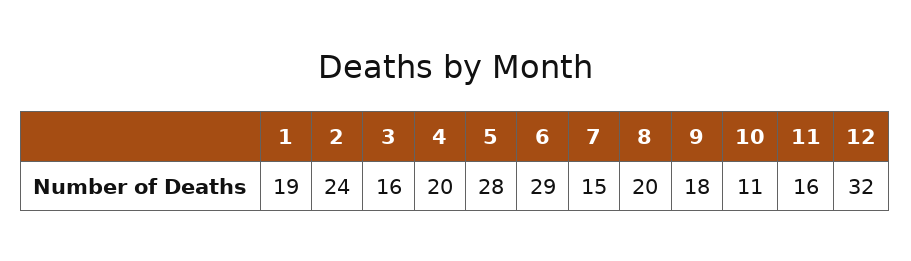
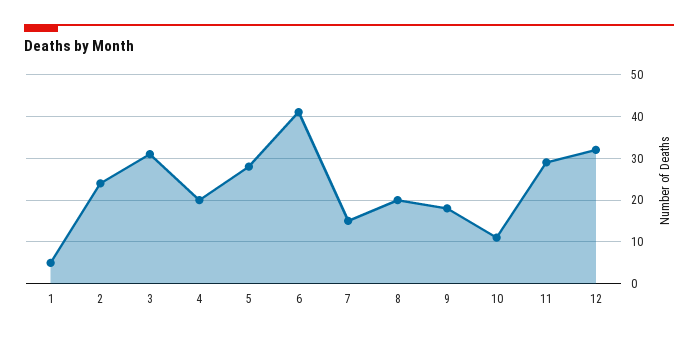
1: 19 -> 5
3: 16 -> 30
6: 29 -> 40
11: 16 -> 30

